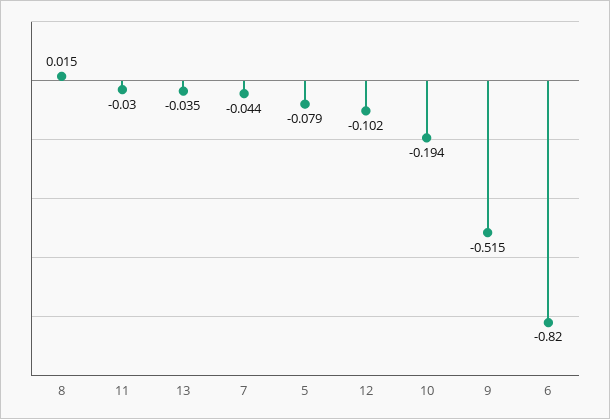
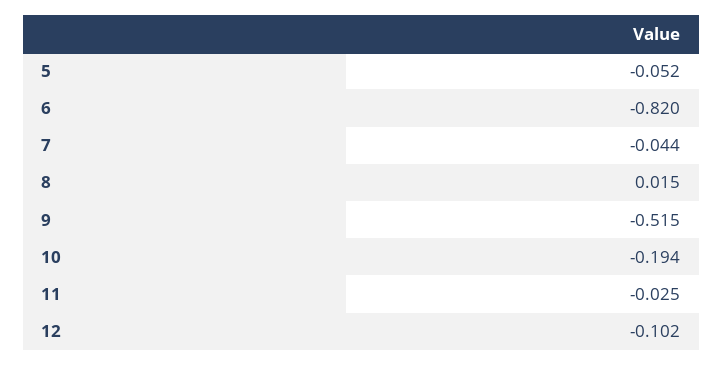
11: -0.03 -> -0.025
13: -0.035 -> none
5: -0.079 -> -0.052

